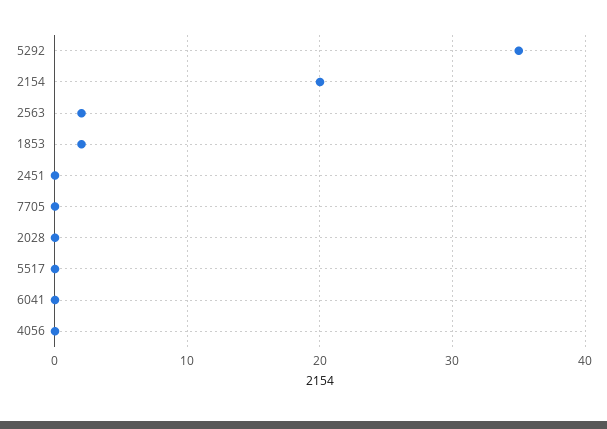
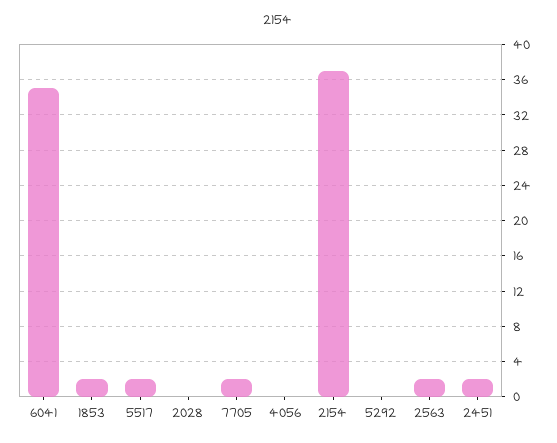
5292: 35 -> 0
2154: 20 -> 37
2451: 0 -> 2
7705: 0 -> 2
5517: 0 -> 2
6041: 0 -> 35

